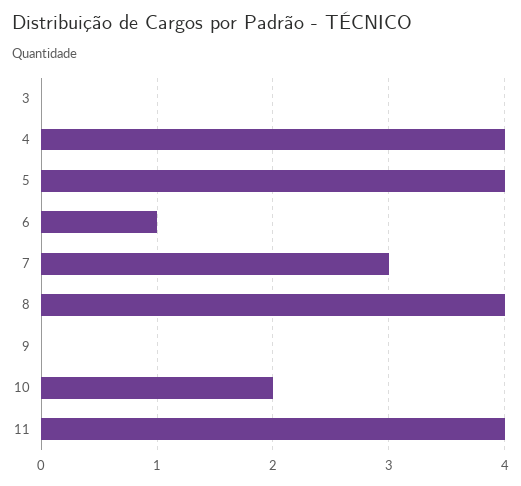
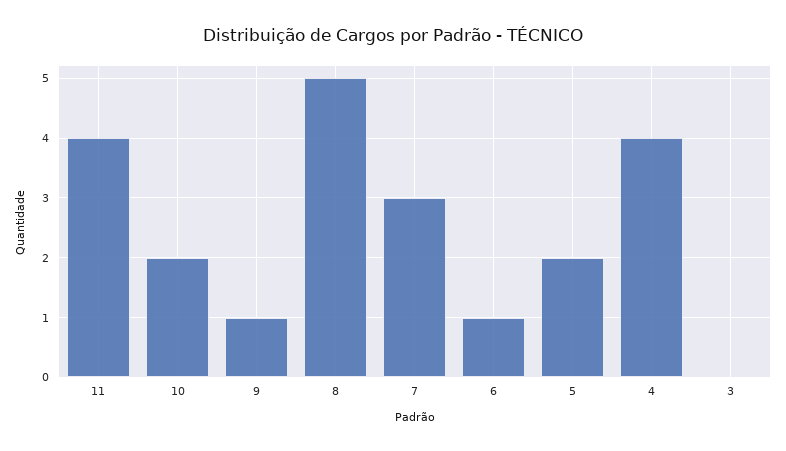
5: 4 -> 2
8: 4 -> 5
9: 0 -> 1

